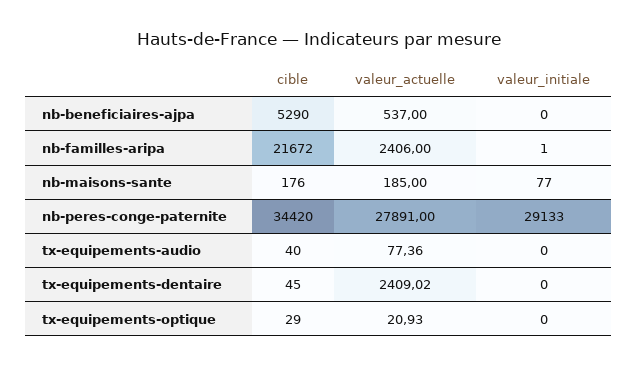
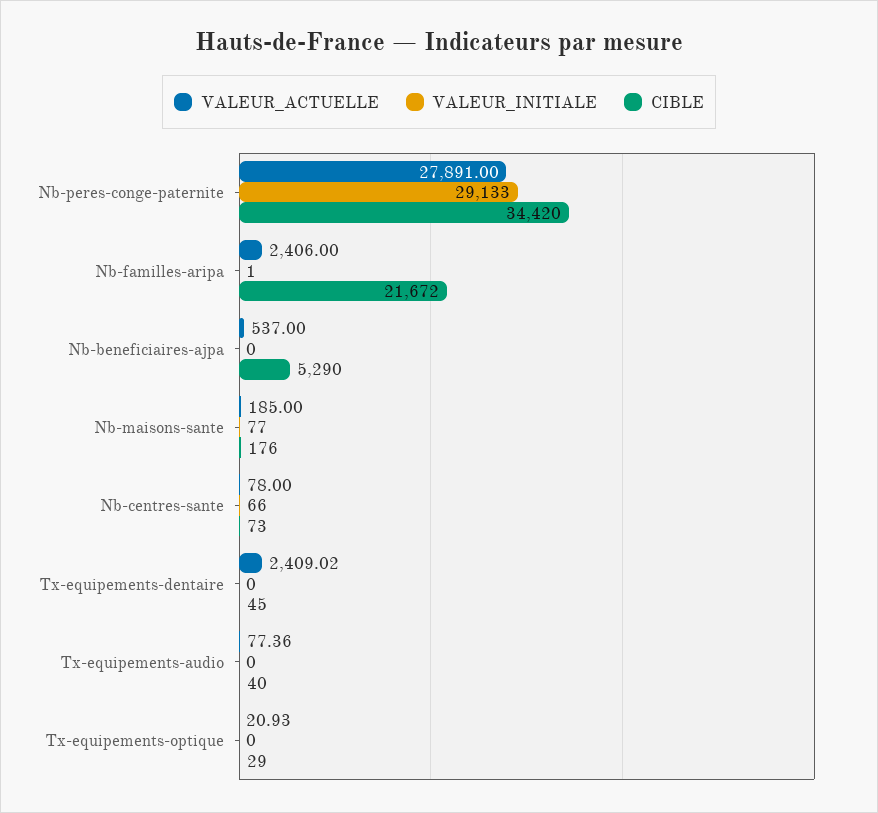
valeur_actuelle, Nb-centres-sante: none -> 78
valeur_initiale, Nb-centres-sante: none -> 66
cible, Nb-centres-sante: none -> 73

